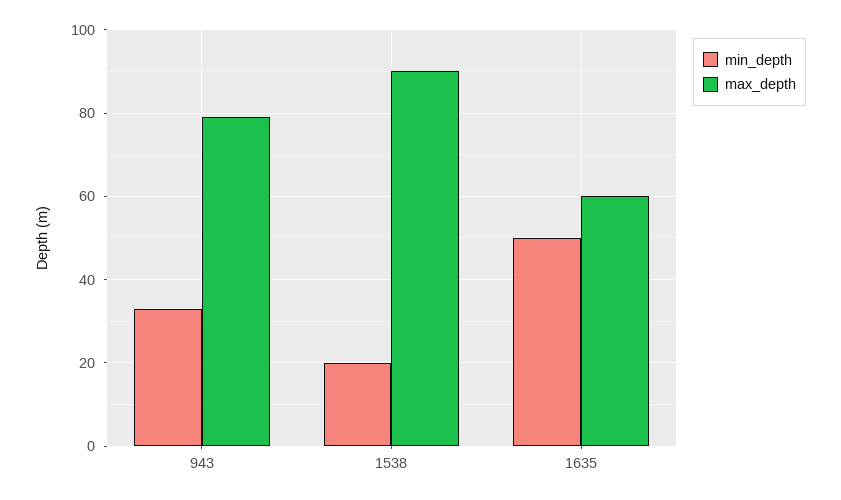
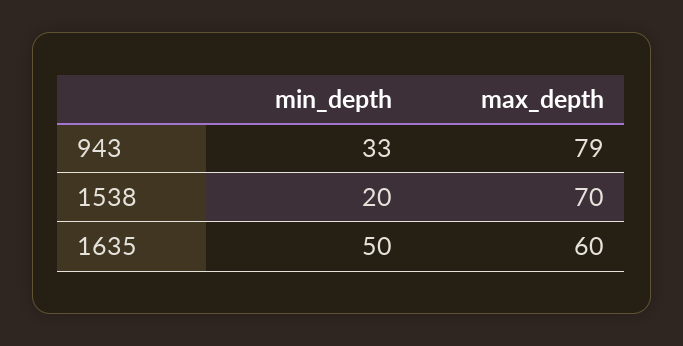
max_depth, 1538: 90 -> 70

